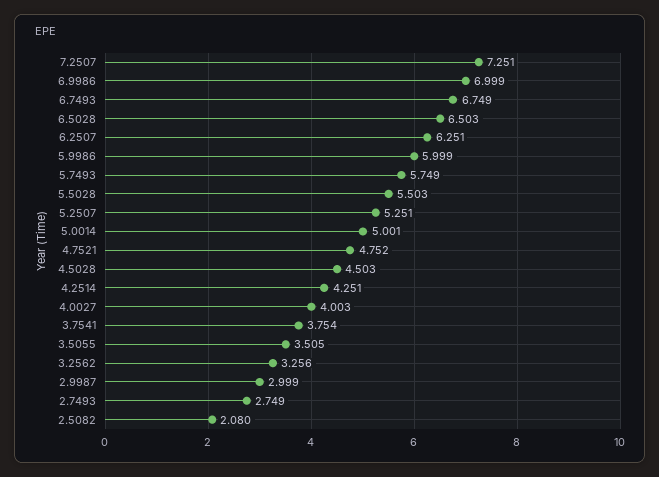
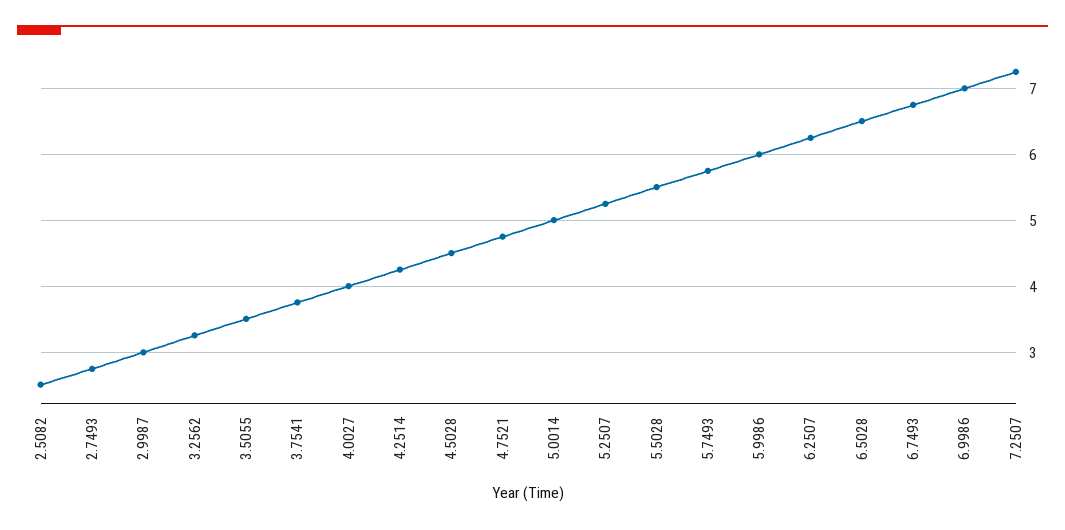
2.5082: 2.08 -> 2.5

